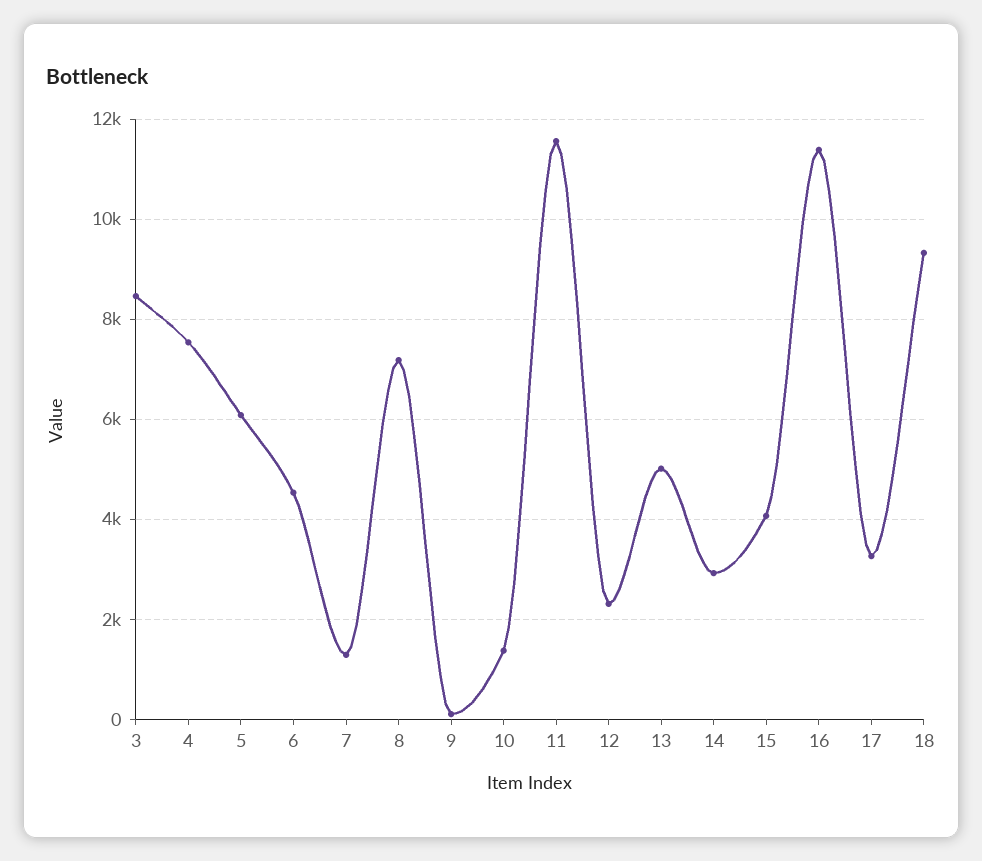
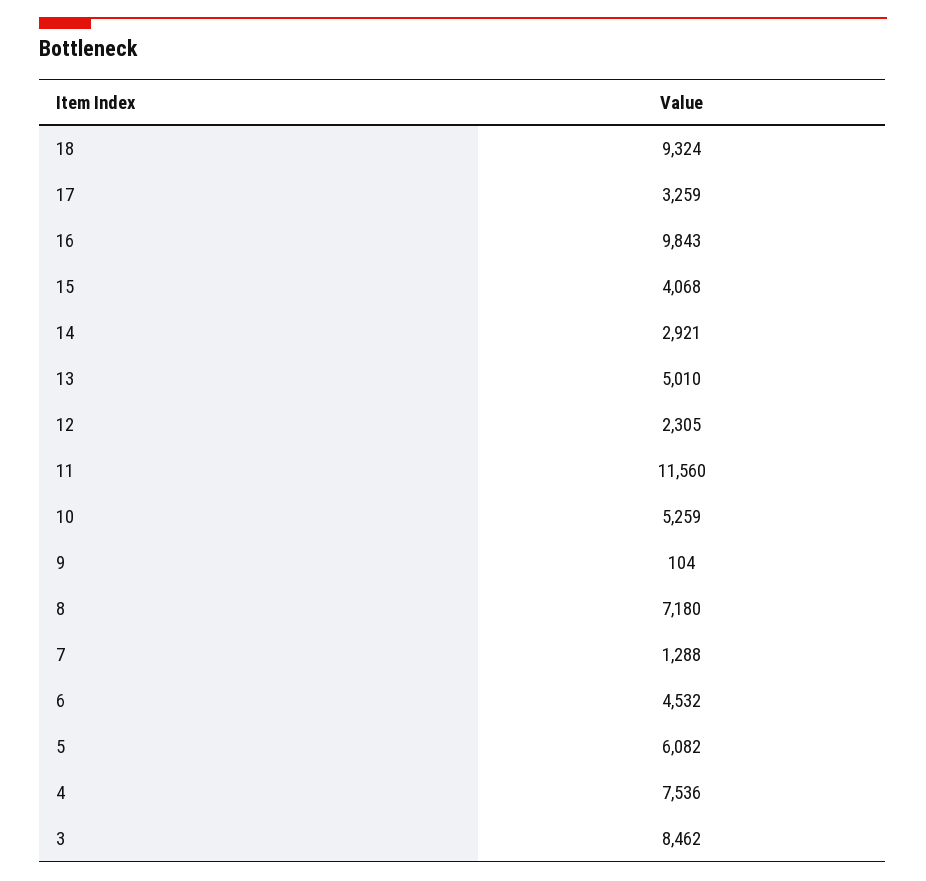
10: 1400 -> 5259
16: 11400 -> 9843

